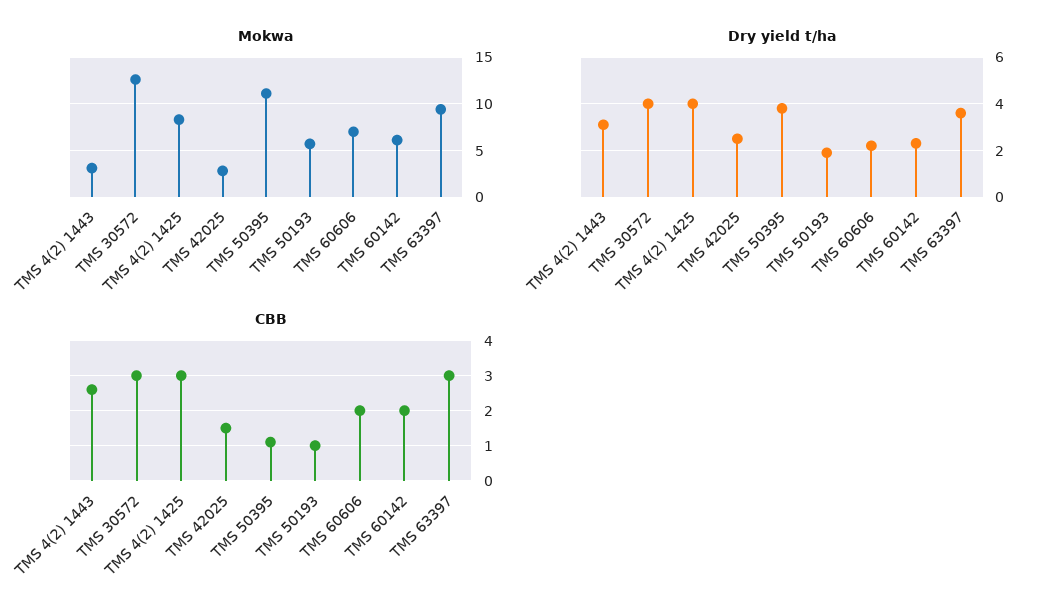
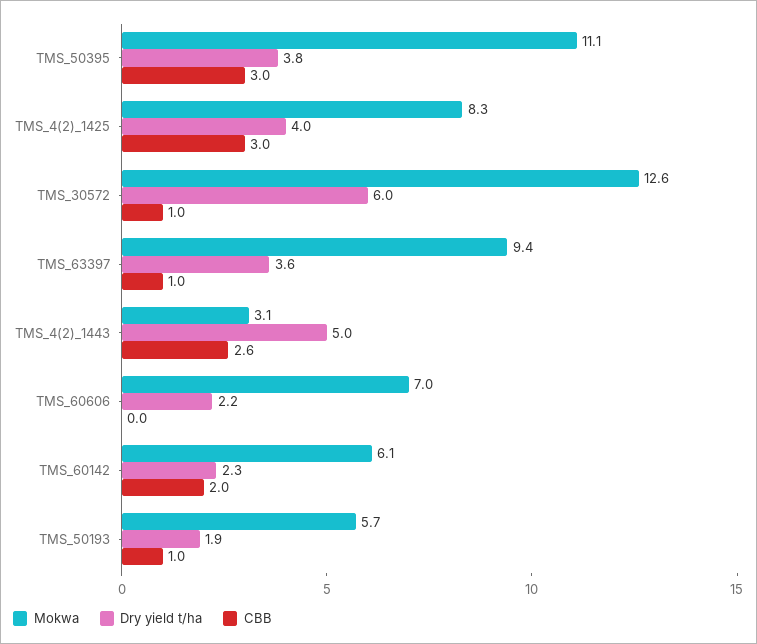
Mokwa, TMS 42025: 3 -> none
Dry yield t/ha, TMS 4(2) 1443: 3 -> 5
Dry yield t/ha, TMS 30572: 4 -> 6
Dry yield t/ha, TMS 42025: 2.5 -> none
CBB, TMS 30572: 3 -> 1
CBB, TMS 42025: 1.5 -> none
CBB, TMS 50395: 1 -> 3
CBB, TMS 60606: 2 -> 0
CBB, TMS 63397: 3 -> 1

